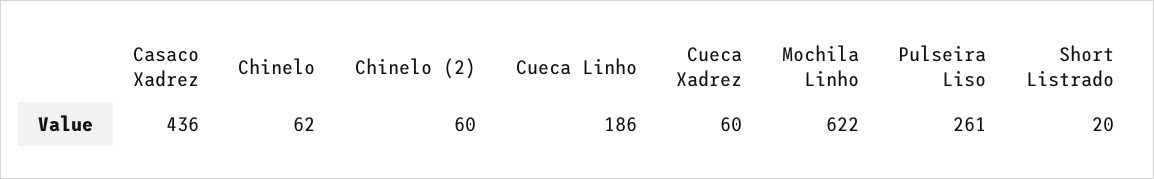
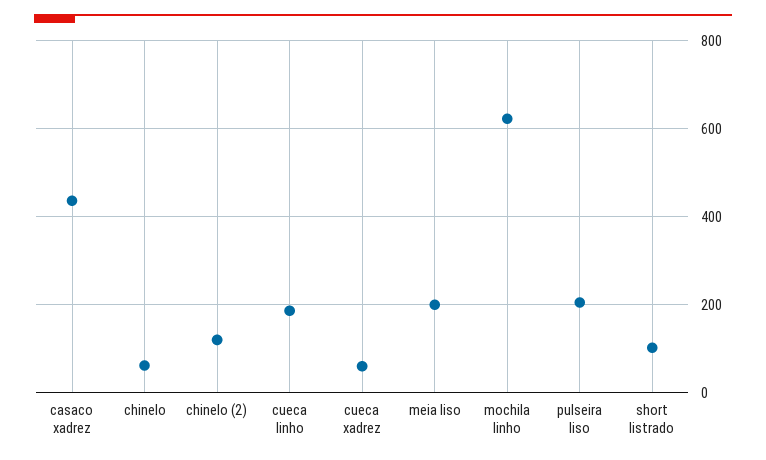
Chinelo (2): 60 -> 120
Pulseira Liso: 261 -> 200
Short Listrado: 20 -> 100
meia liso: none -> 200

